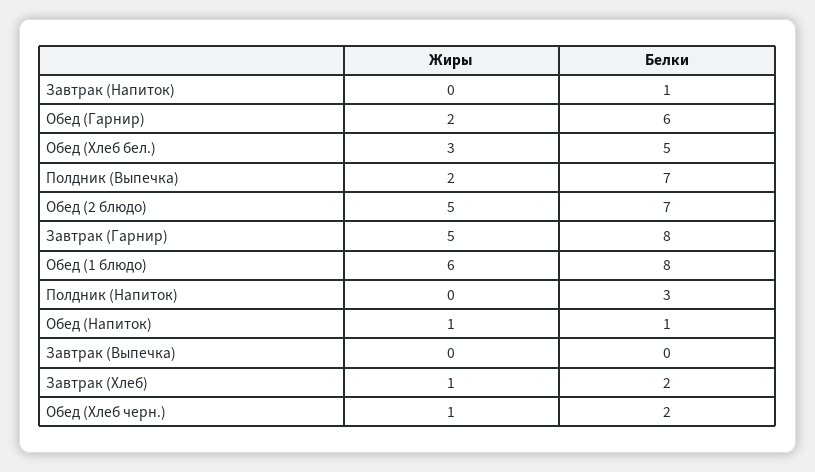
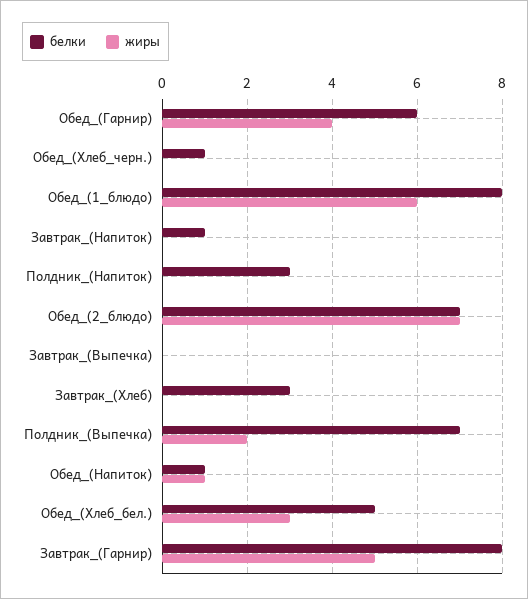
Жиры, Обед (Гарнир): 2 -> 4
Жиры, Обед (2 блюдо): 5 -> 7
Жиры, Завтрак (Хлеб): 1 -> 0
Белки, Завтрак (Хлеб): 2 -> 3
Жиры, Обед (Хлеб черн.): 1 -> 0
Белки, Обед (Хлеб черн.): 2 -> 1

